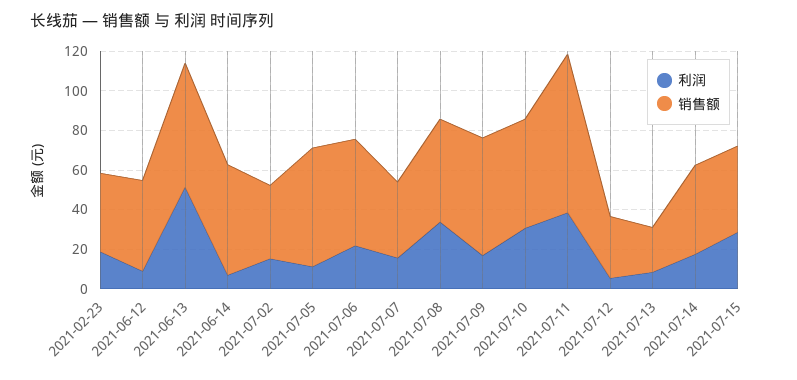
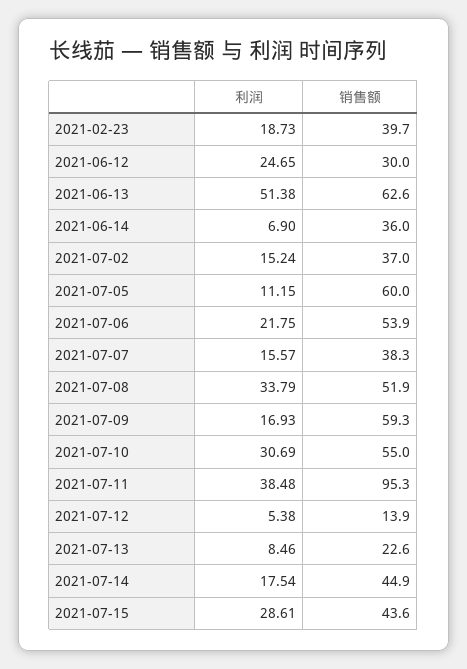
利润, 2021-06-12: 10 -> 24.65
销售额, 2021-06-12: 45 -> 30
销售额, 2021-06-14: 55 -> 36
销售额, 2021-07-11: 80 -> 95.3
销售额, 2021-07-12: 30 -> 13.9

